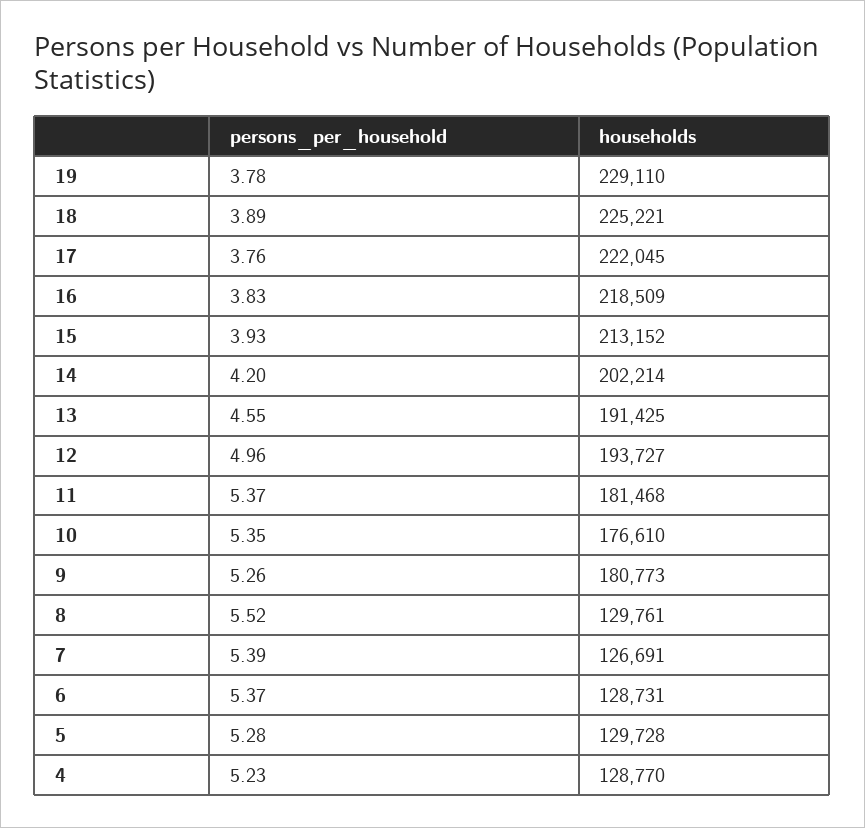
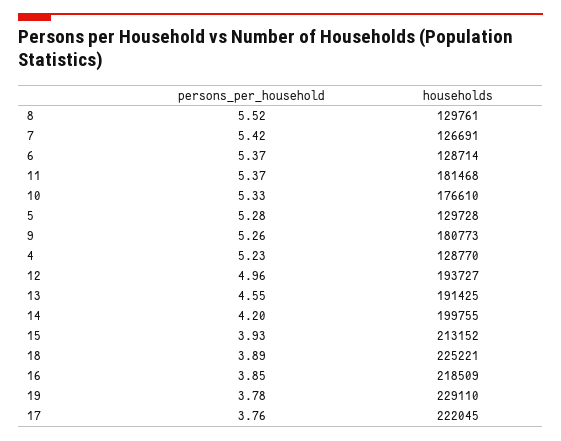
persons_per_household, 16: 3.83 -> 3.85
households, 14: 202214 -> 199755
persons_per_household, 10: 5.35 -> 5.33
persons_per_household, 7: 5.39 -> 5.42
households, 6: 128731 -> 128714

